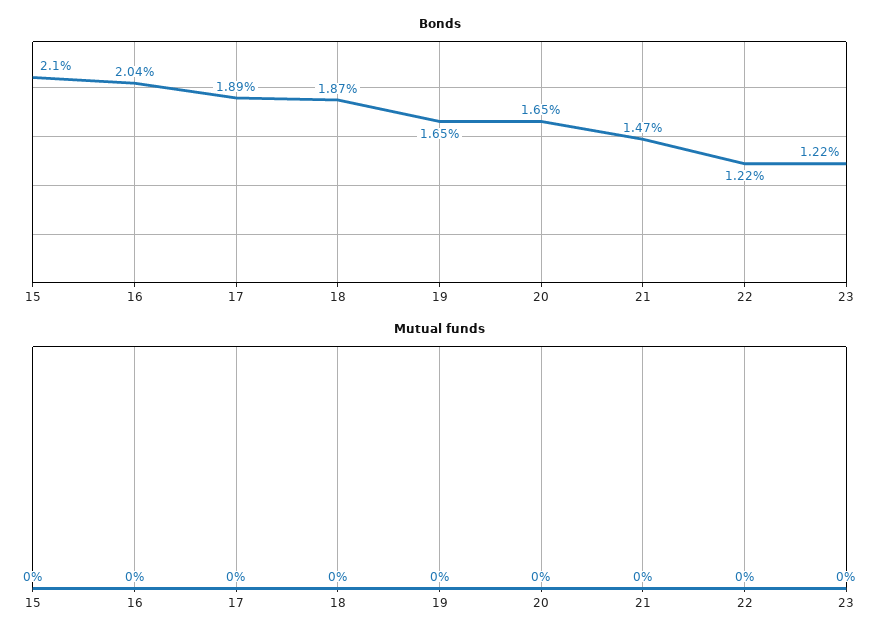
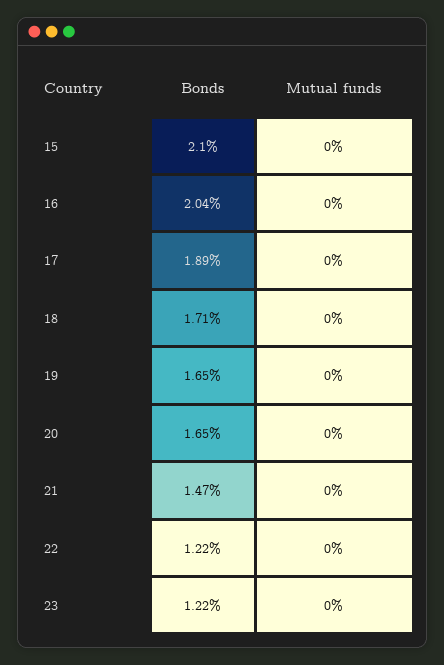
Bonds, 18: 1.87 -> 1.71

